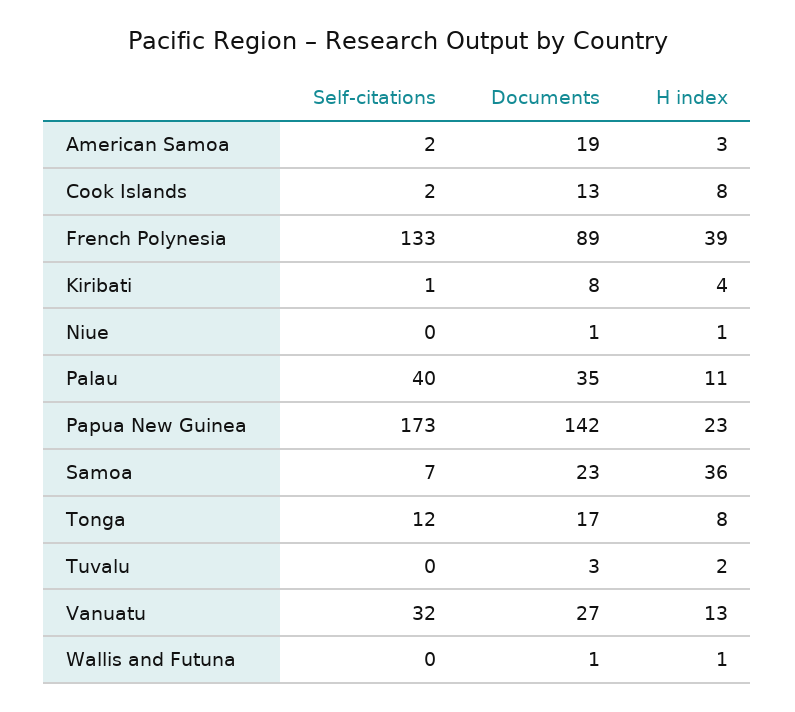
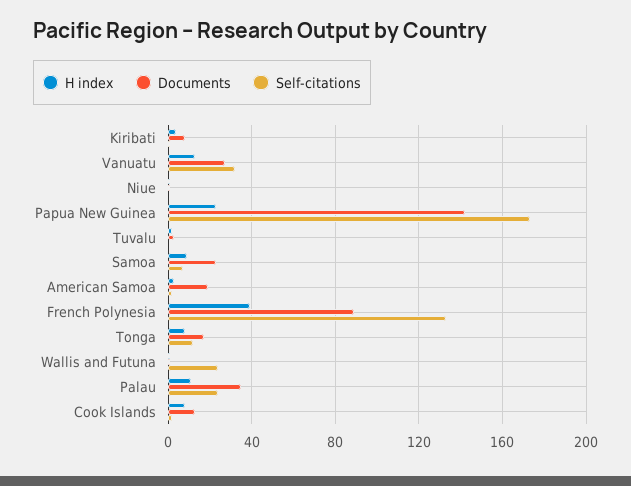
Self-citations, Palau: 40 -> 25
H index, Samoa: 36 -> 10
Self-citations, Wallis and Futuna: 0 -> 25

